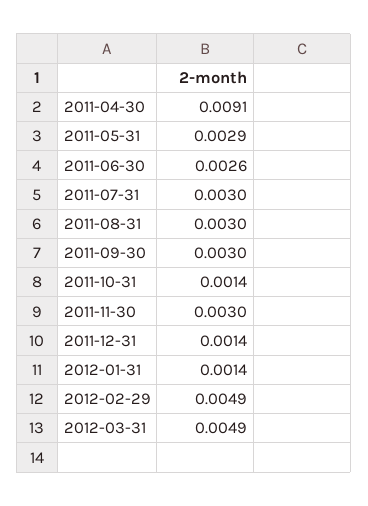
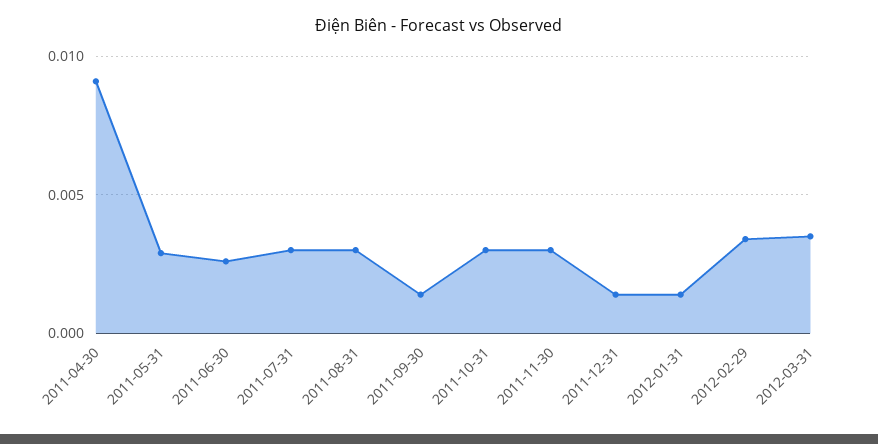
2011-09-30: 0.003 -> 0.0015
2011-10-31: 0.0014 -> 0.003
2012-02-29: 0.0049 -> 0.0035
2012-03-31: 0.0049 -> 0.0035

